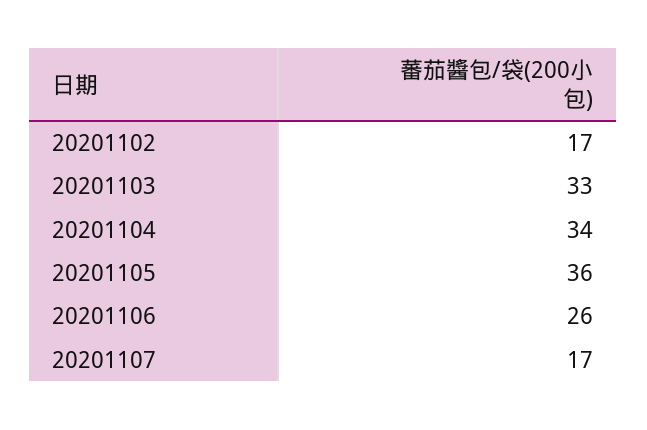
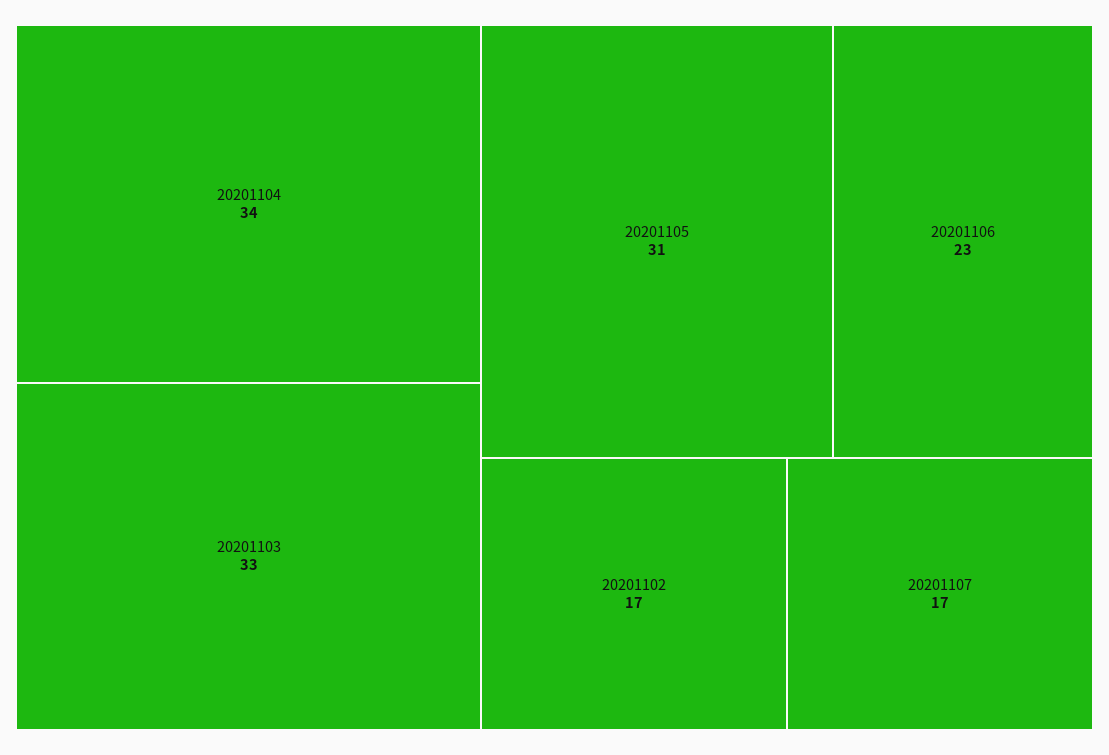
20201105: 36 -> 31
20201106: 26 -> 23

